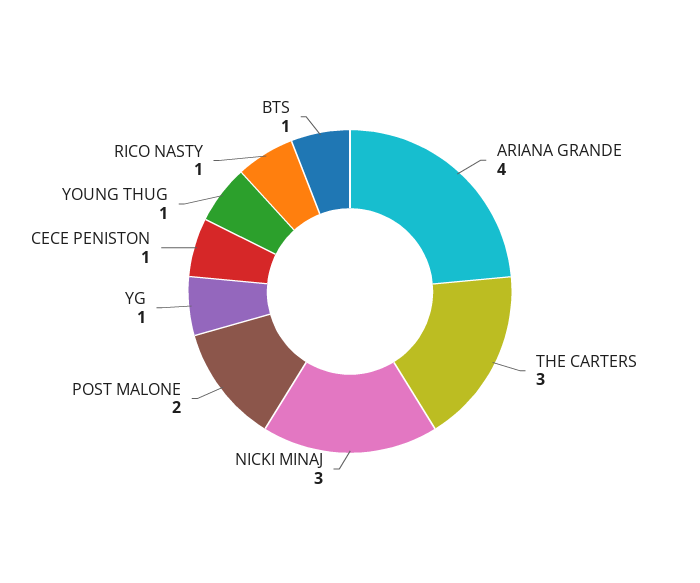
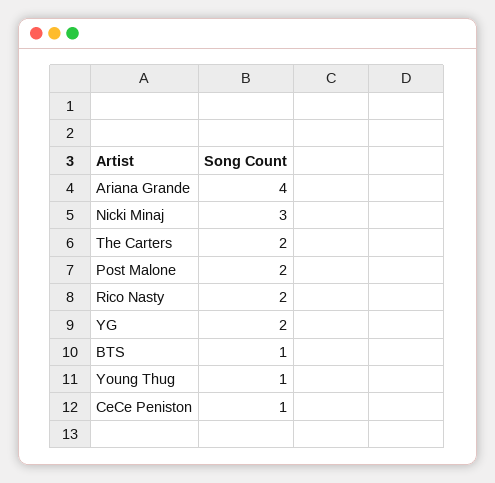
THE CARTERS: 3 -> 2
YG: 1 -> 2
RICO NASTY: 1 -> 2

